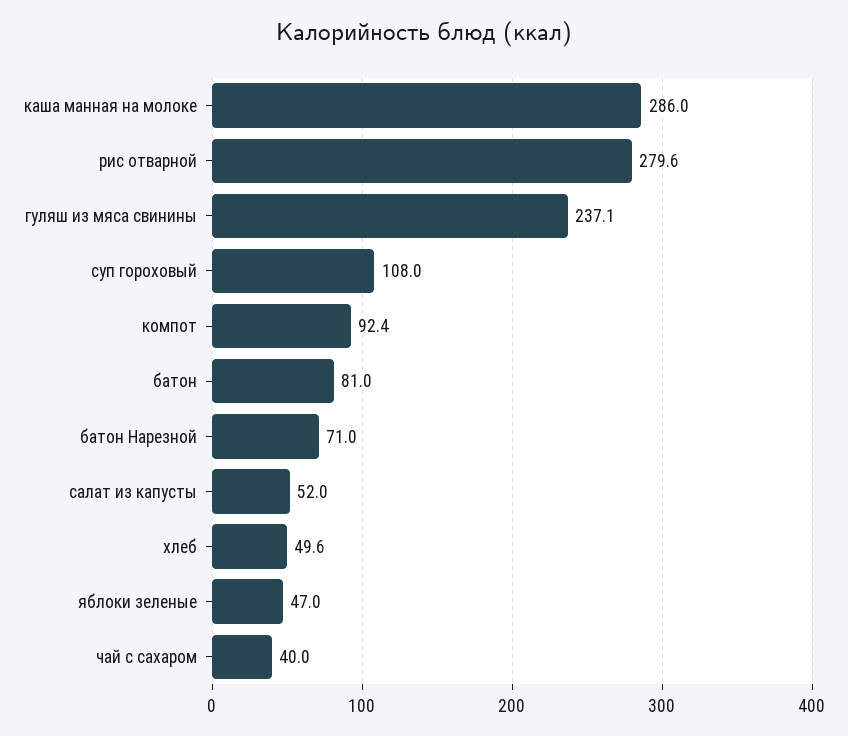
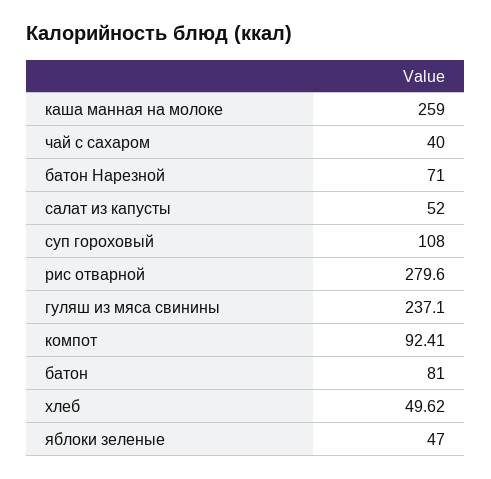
каша манная на молоке: 286 -> 259

